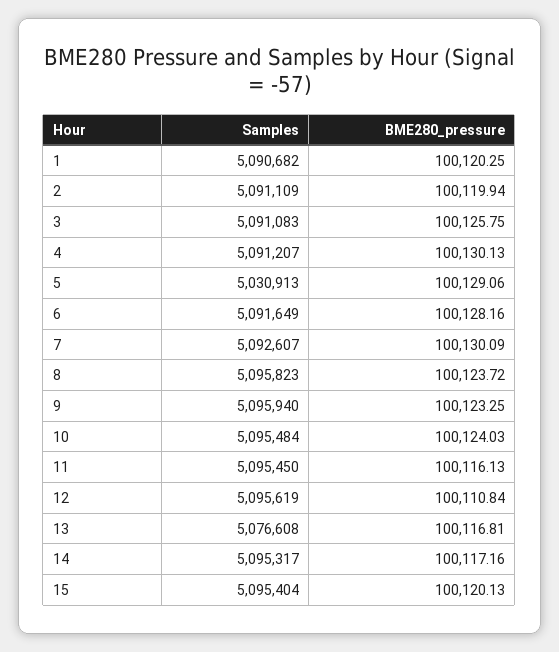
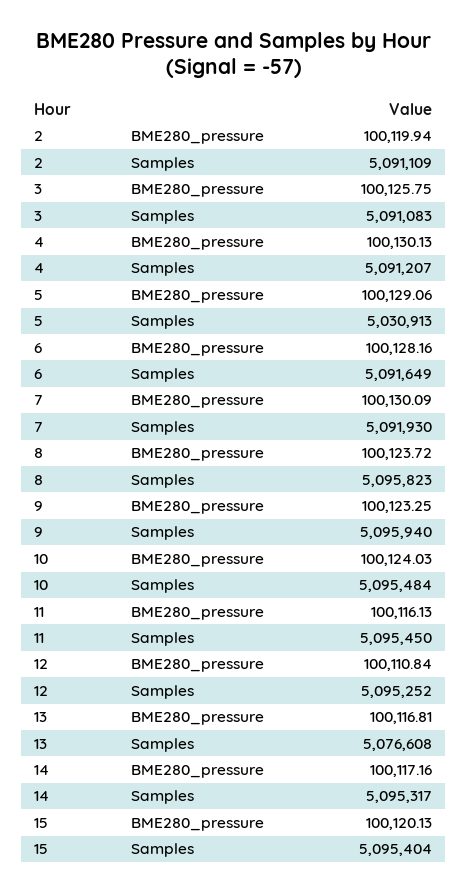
Samples, 1: 5090682 -> none
BME280_pressure, 1: 100120.25 -> none
Samples, 7: 5092607 -> 5091930
Samples, 12: 5095619 -> 5095252

